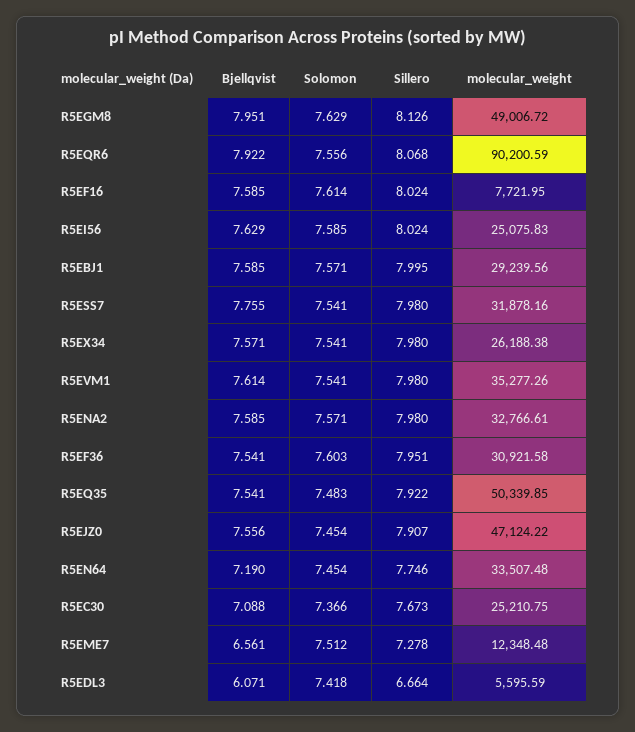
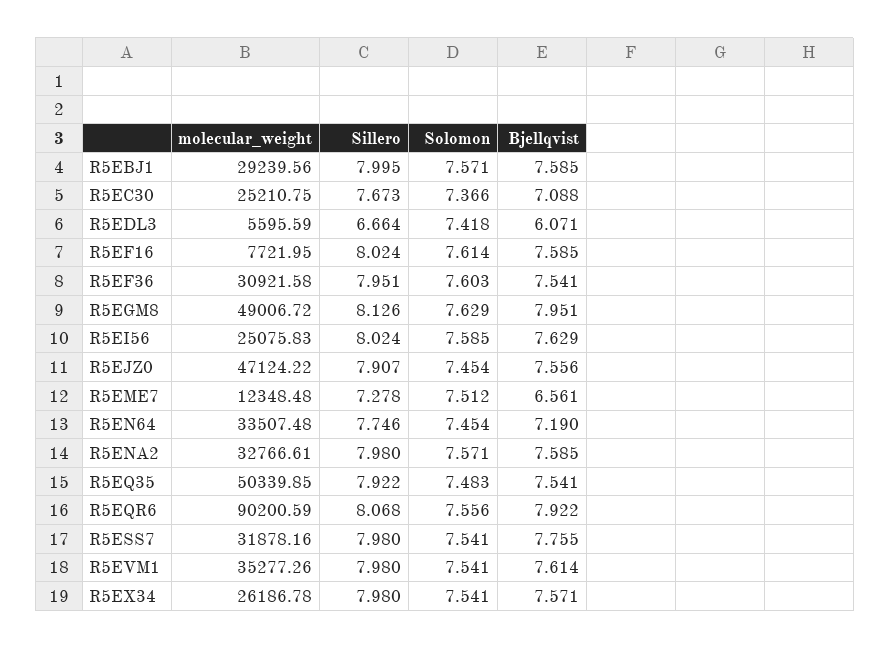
molecular_weight, R5EX34: 26188.38 -> 26186.78

